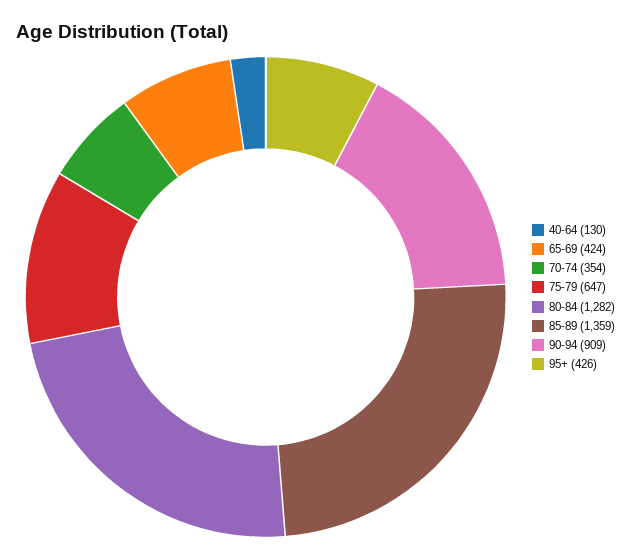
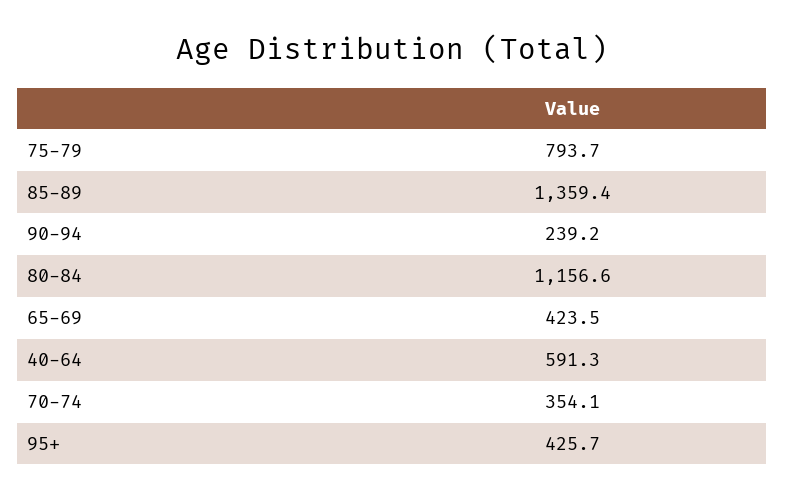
40-64: 130 -> 591.3
75-79: 647 -> 793.7
80-84: 1282 -> 1156.6
90-94: 909 -> 239.2

